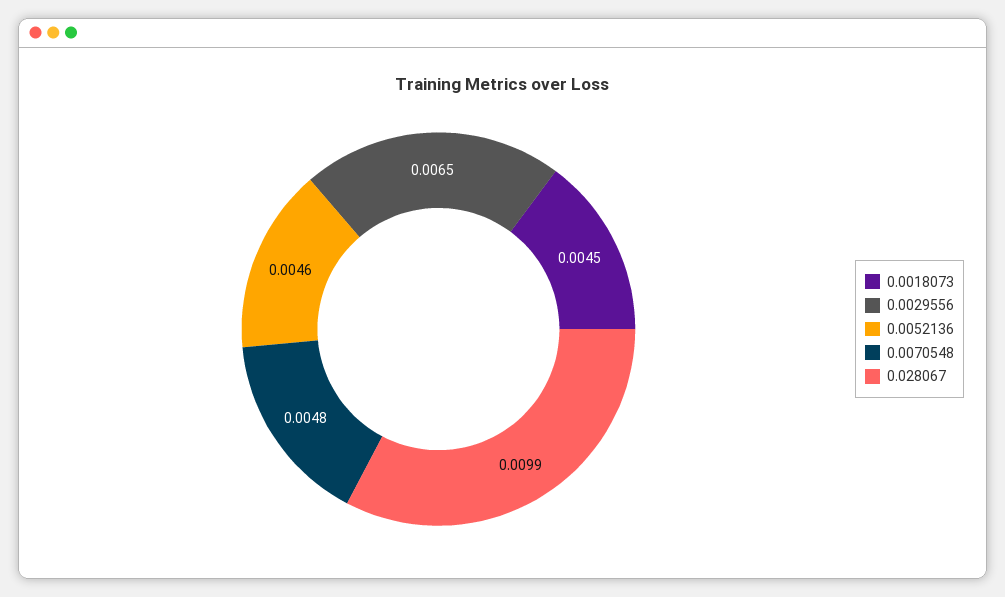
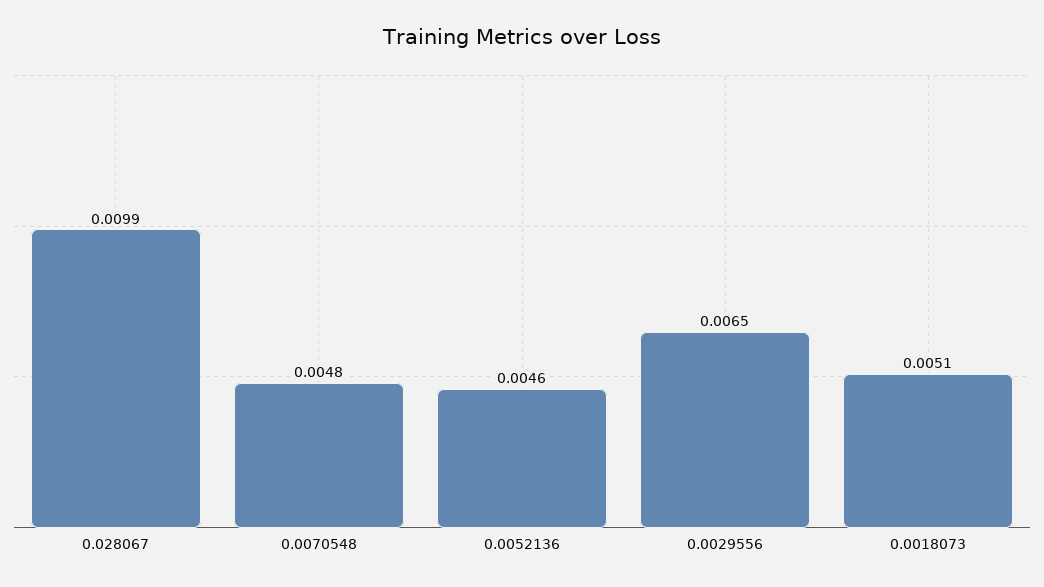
0.0018073: 0.0045 -> 0.0051

